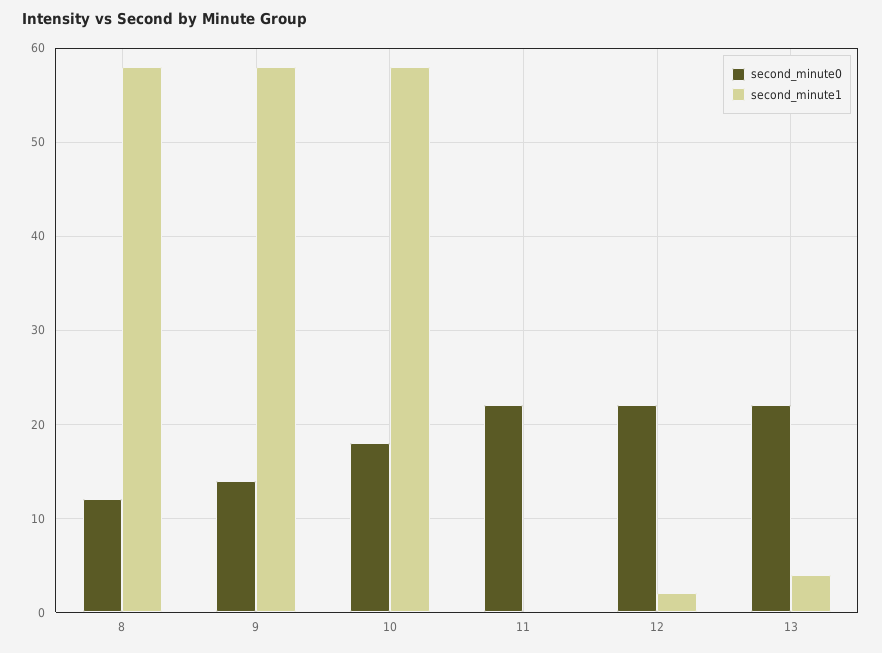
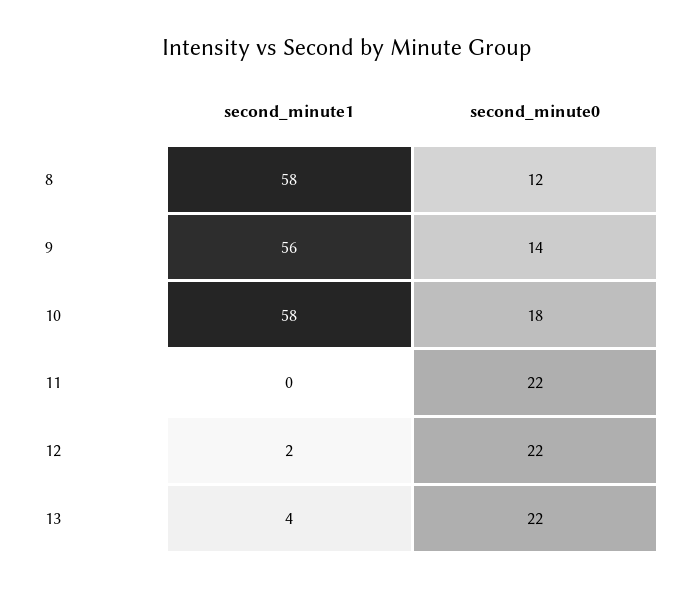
second_minute1, 9: 58 -> 56

